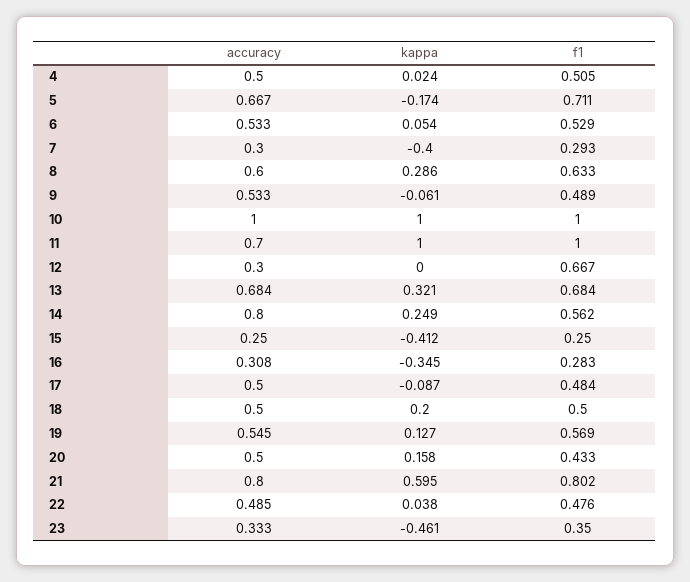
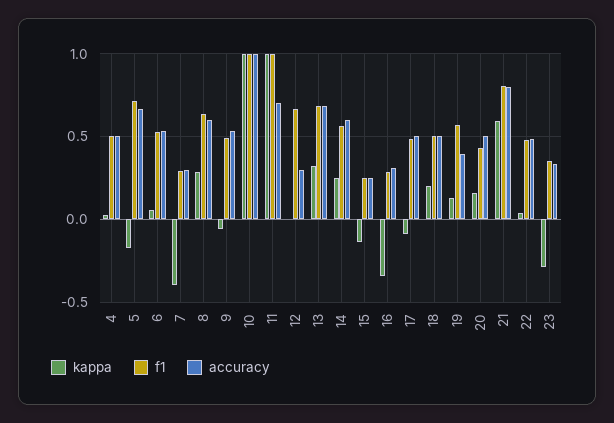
accuracy, 14: 0.8 -> 0.6
kappa, 15: -0.412 -> -0.15
accuracy, 19: 0.545 -> 0.4
kappa, 23: -0.461 -> -0.3

